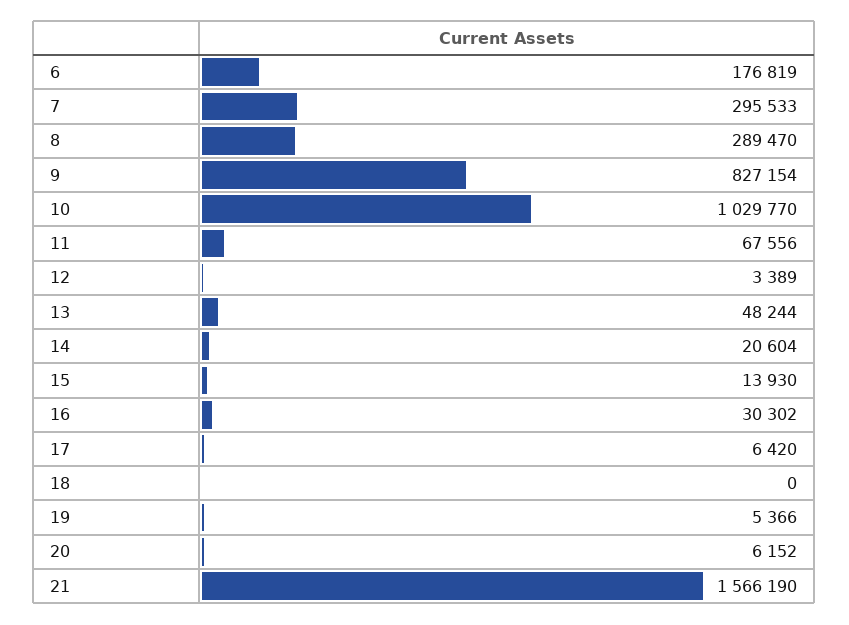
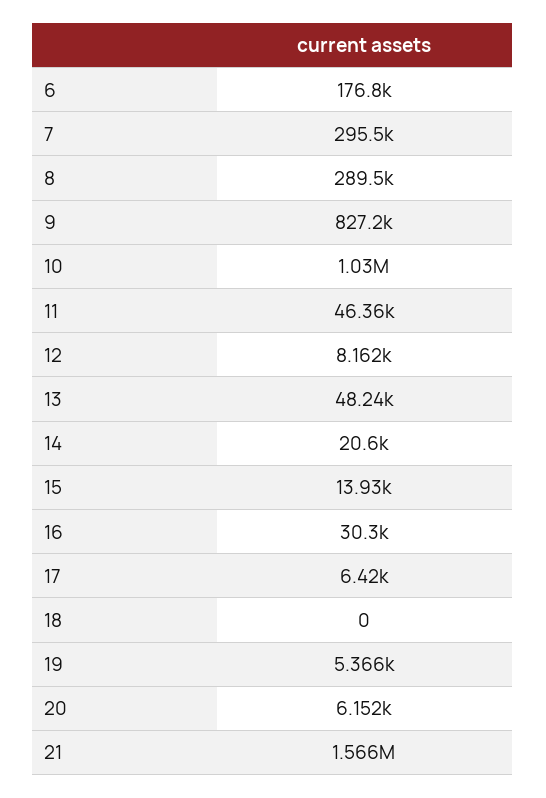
11: 67556 -> 46360
12: 3389 -> 8162

